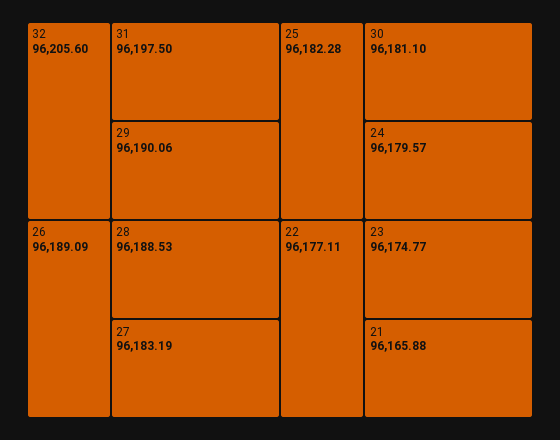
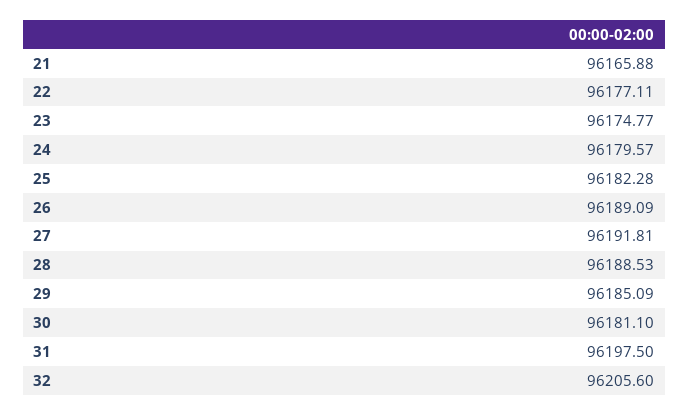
29: 96190.06 -> 96185.09
27: 96183.19 -> 96191.81

